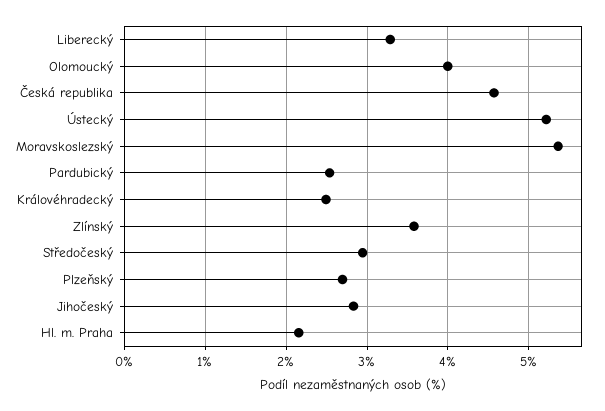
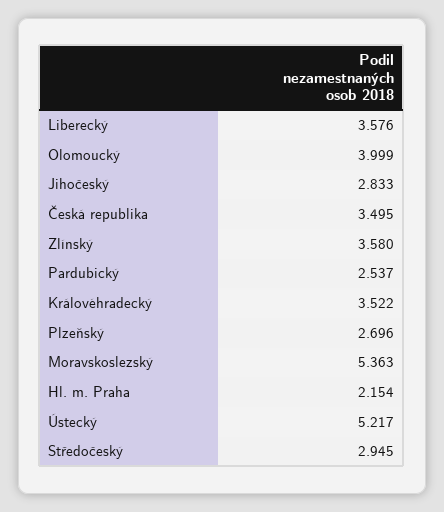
Liberecký: 3.3 -> 3.576
Česká republika: 4.6 -> 3.495
Královéhradecký: 2.5 -> 3.522

